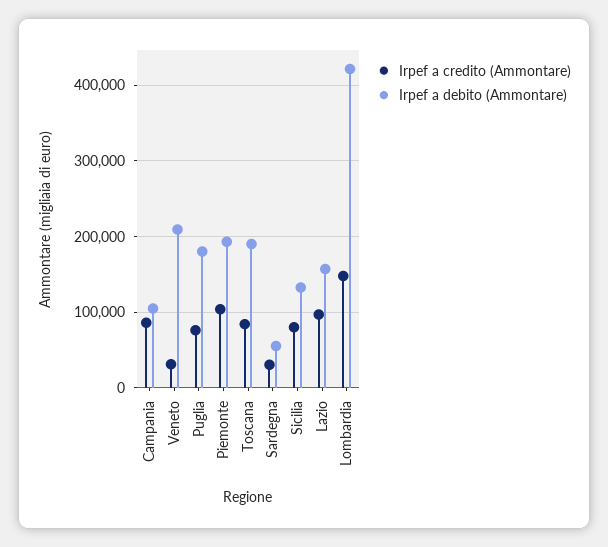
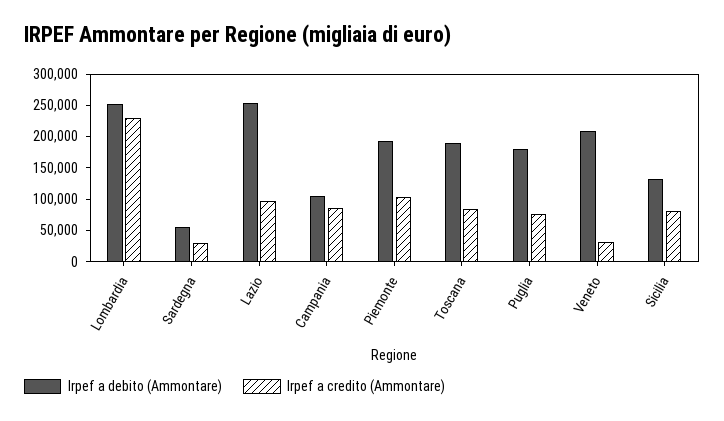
Irpef a debito (Ammontare), Lazio: 160000 -> 250000
Irpef a credito (Ammontare), Lombardia: 150000 -> 225000
Irpef a debito (Ammontare), Lombardia: 420000 -> 250000

